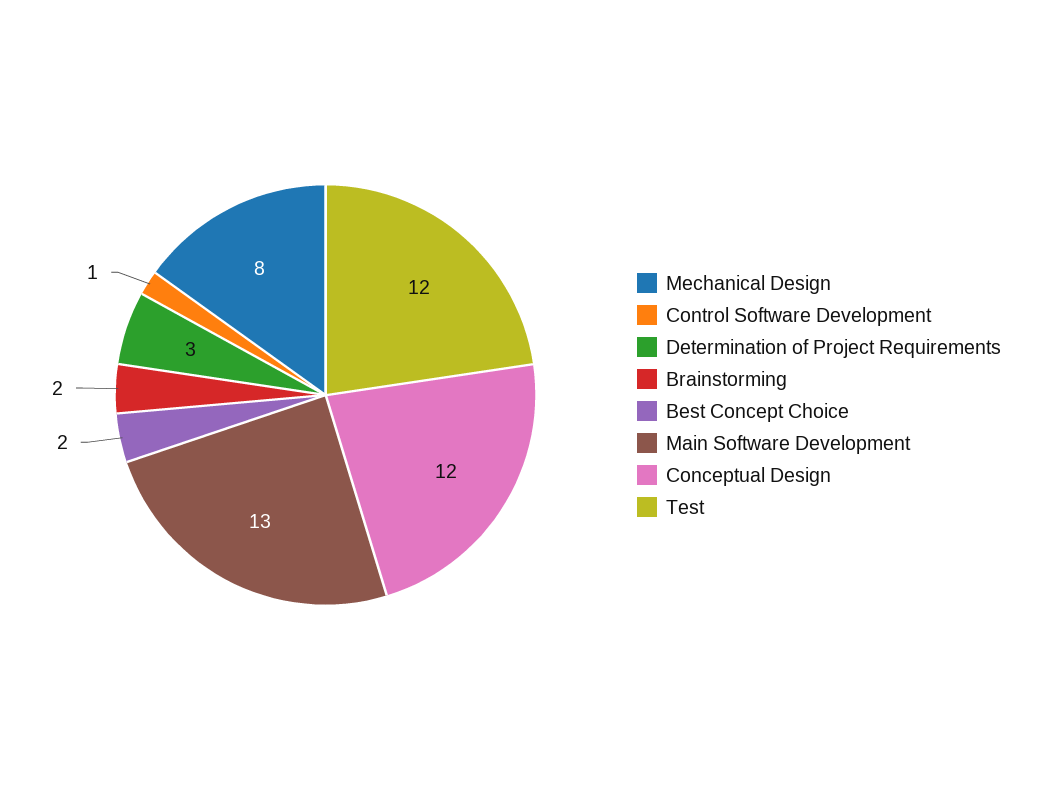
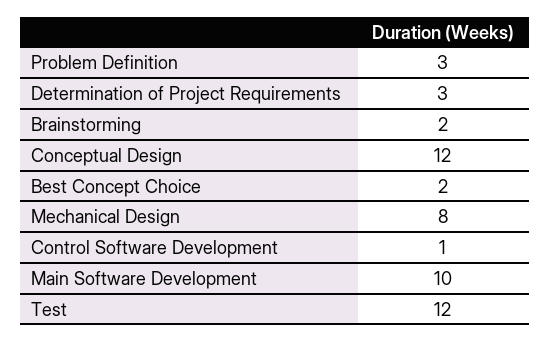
Main Software Development: 13 -> 10
Problem Definition: none -> 3

